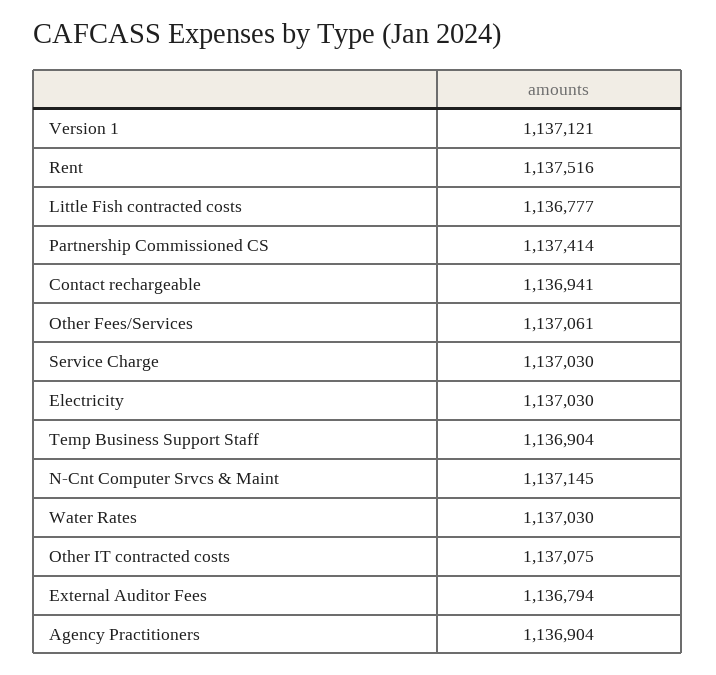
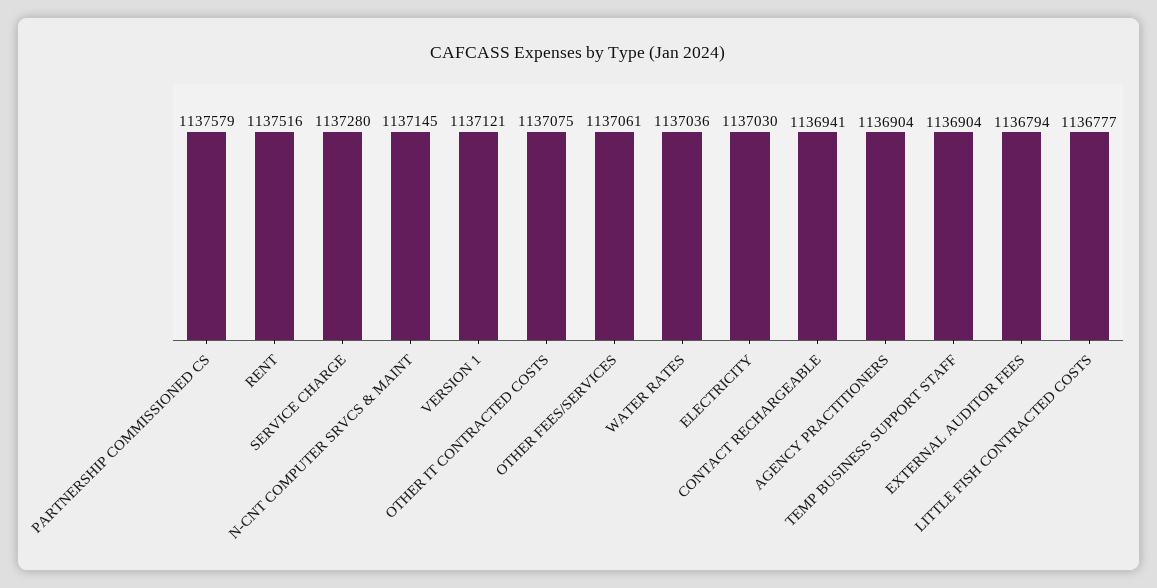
Partnership Commissioned CS: 1137414 -> 1137579
Service Charge: 1137030 -> 1137280
Water Rates: 1137030 -> 1137036

